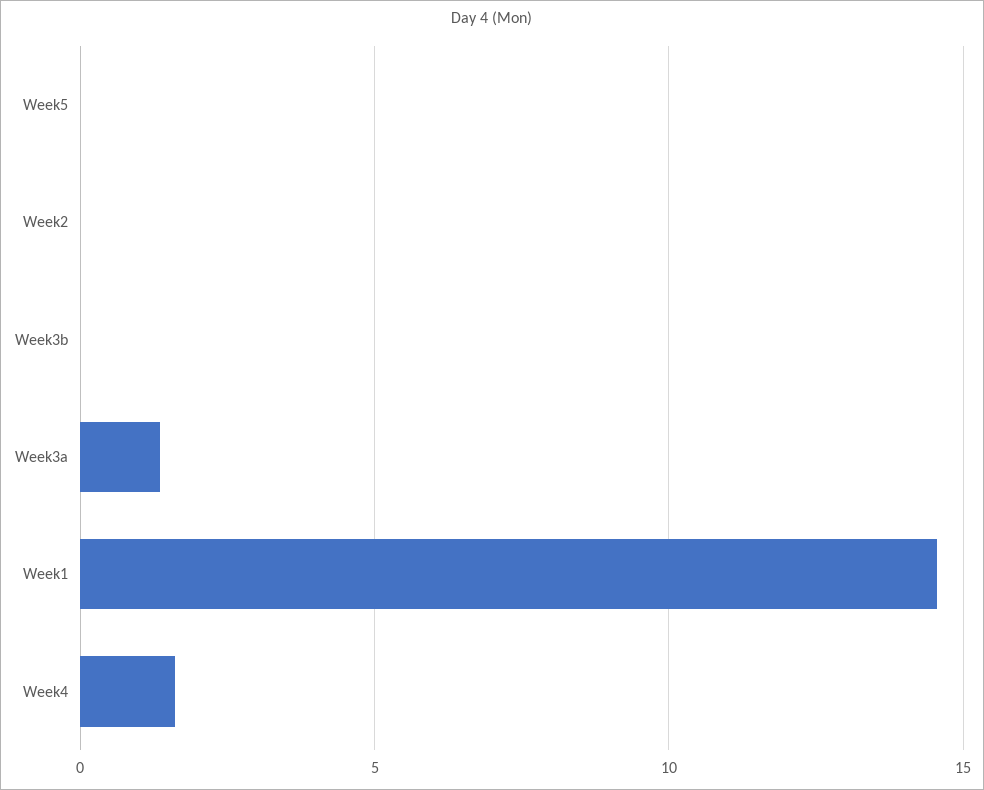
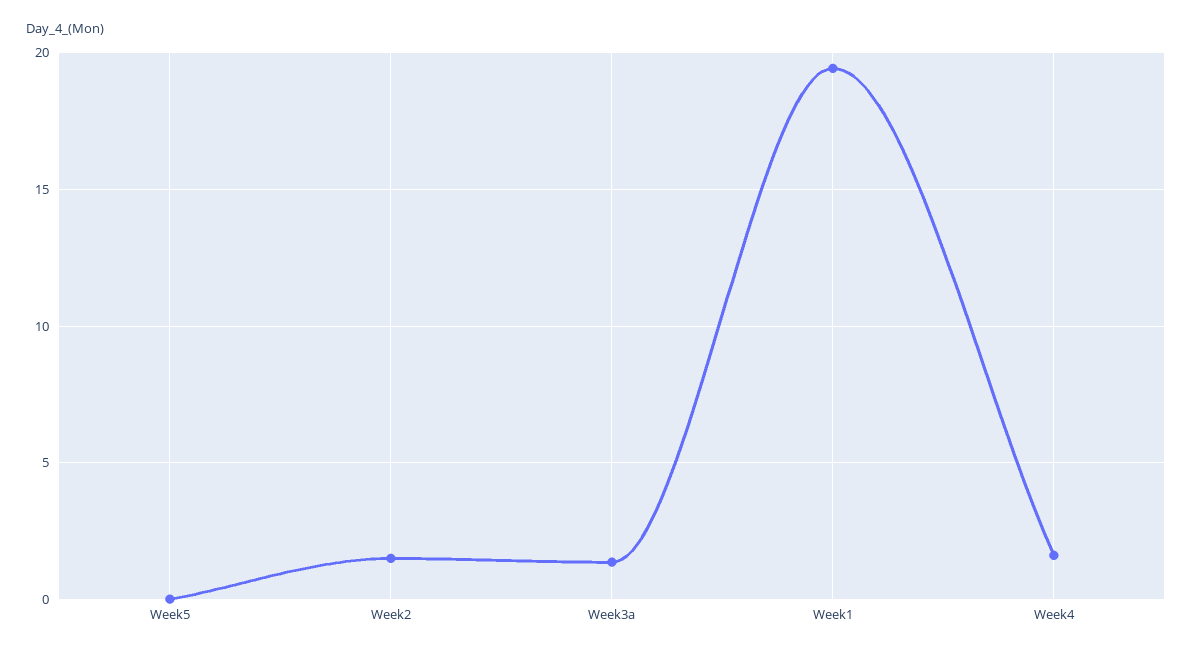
Week2: 0 -> 1.5
Week3b: 0 -> none
Week1: 14.5 -> 19.5

